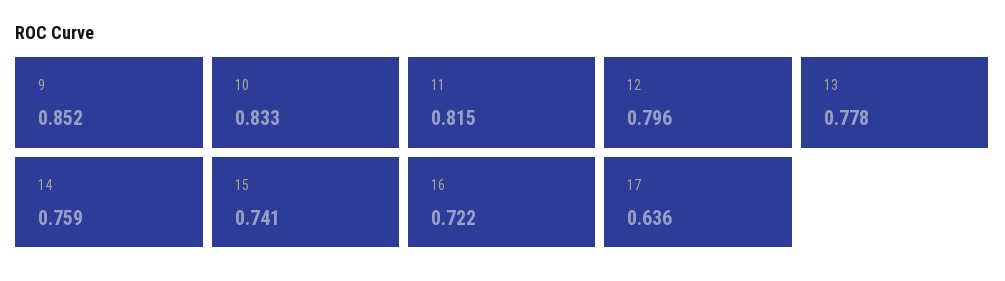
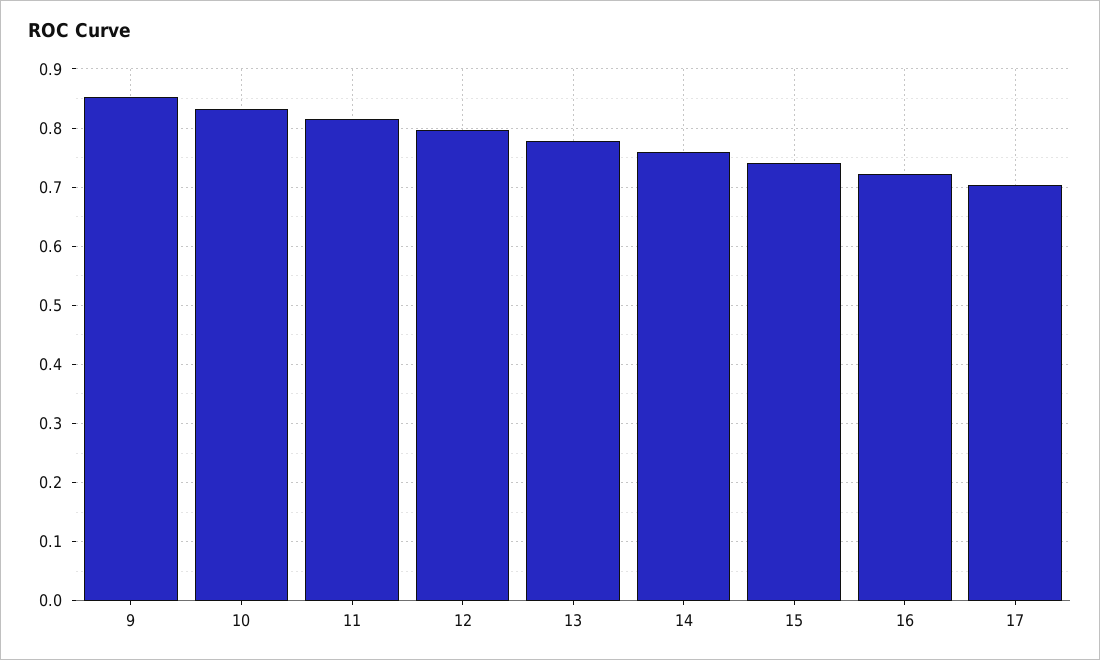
17: 0.636 -> 0.7

